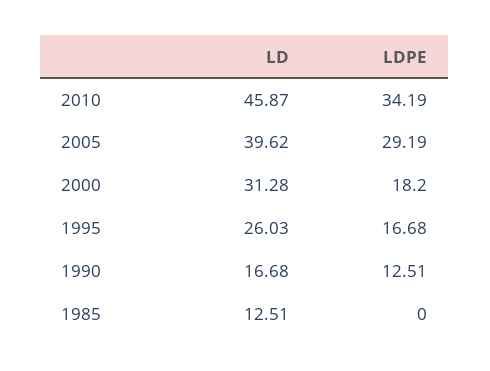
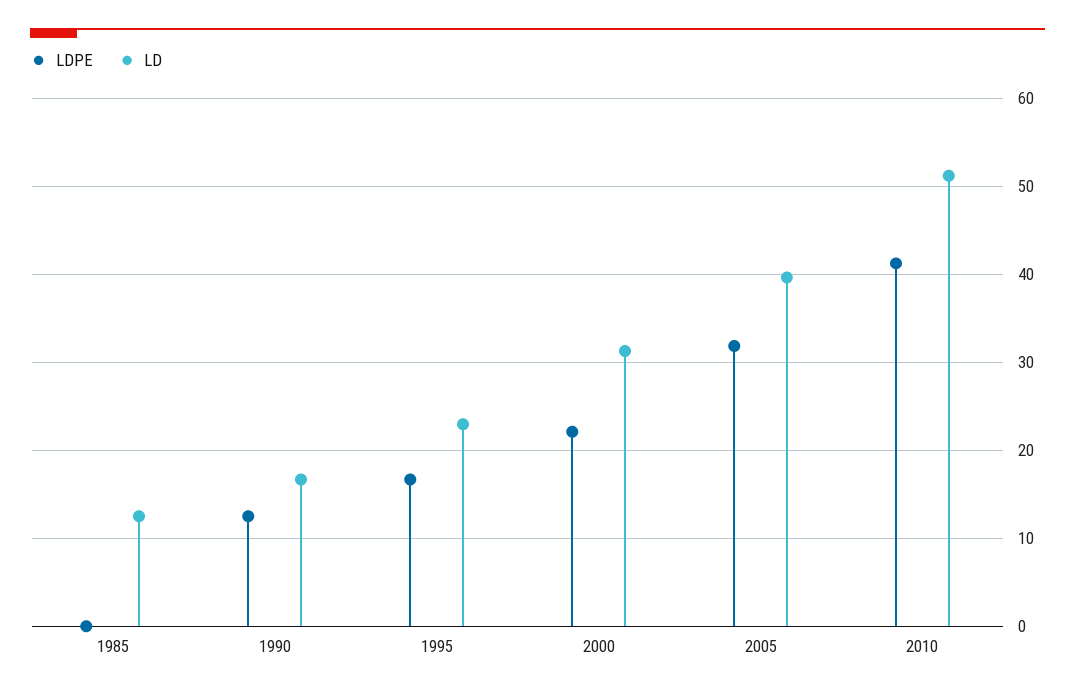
LD, 2010: 45.87 -> 51
LDPE, 2010: 34.19 -> 41
LDPE, 2005: 29.19 -> 32
LDPE, 2000: 18.2 -> 22
LD, 1995: 26.03 -> 23

